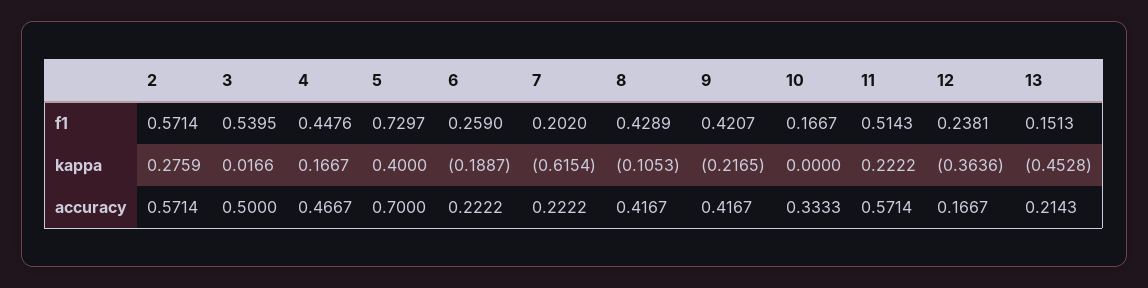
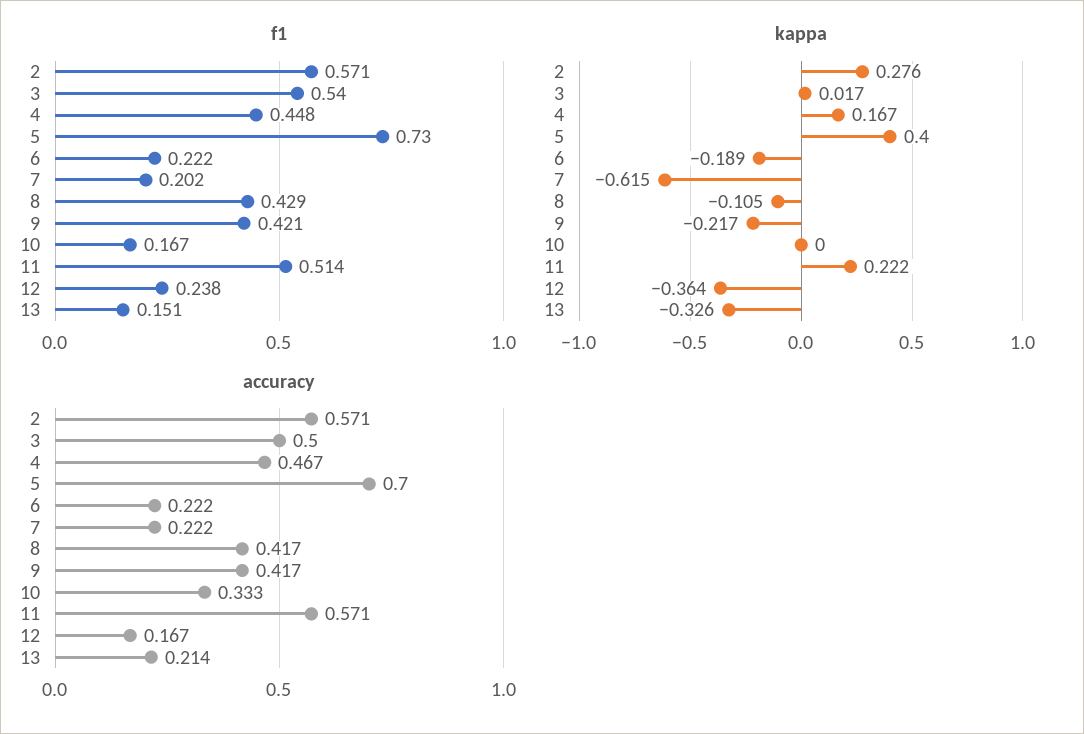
f1, 6: 0.259 -> 0.222
kappa, 13: -0.4528 -> -0.326

